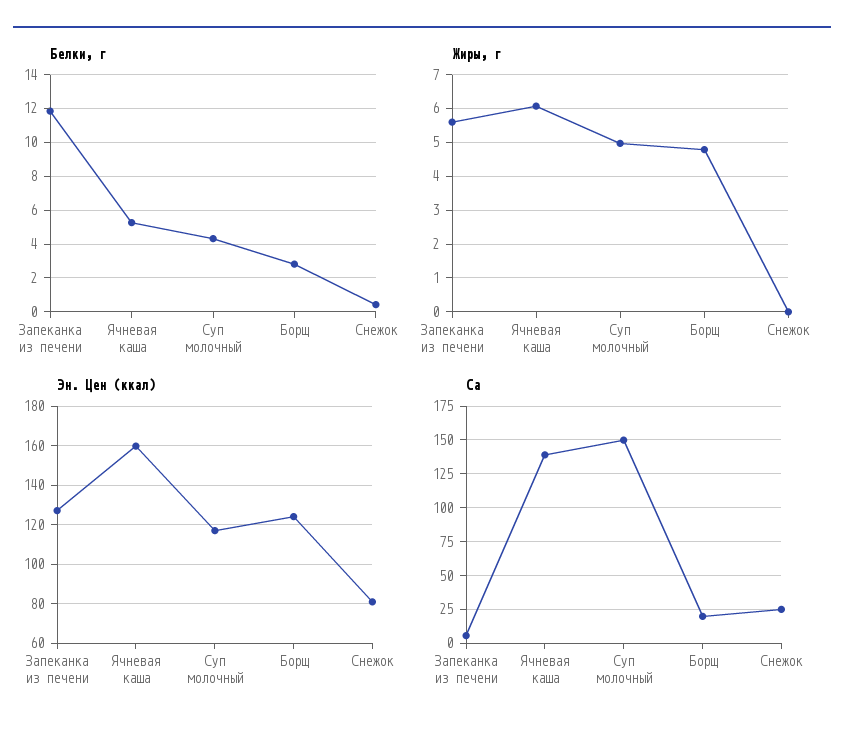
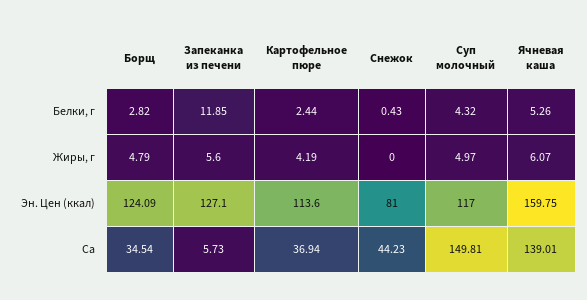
Ca, Борщ: 20 -> 34.54
Ca, Снежок: 25 -> 44.23
Белки, г, Картофельное пюре: none -> 2.44
Жиры, г, Картофельное пюре: none -> 4.19
Эн. Цен (ккал), Картофельное пюре: none -> 113.6
Ca, Картофельное пюре: none -> 36.94

